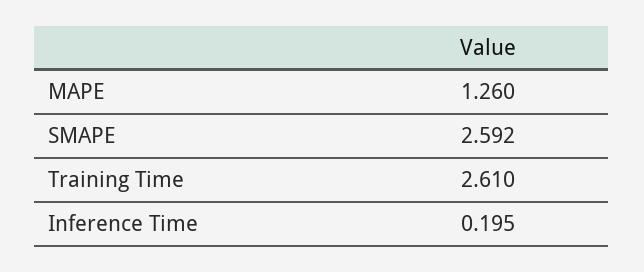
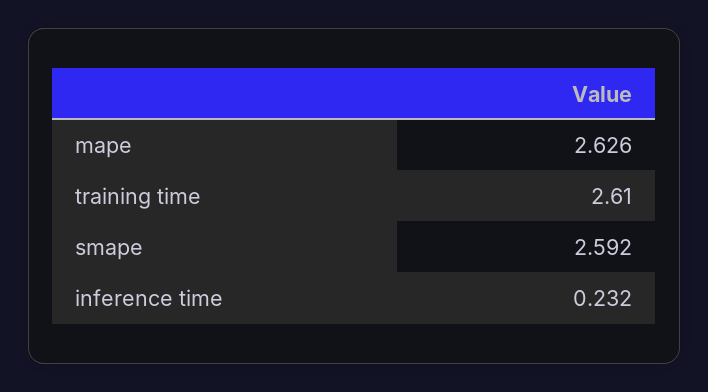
MAPE: 1.26 -> 2.626
Inference Time: 0.195 -> 0.232

